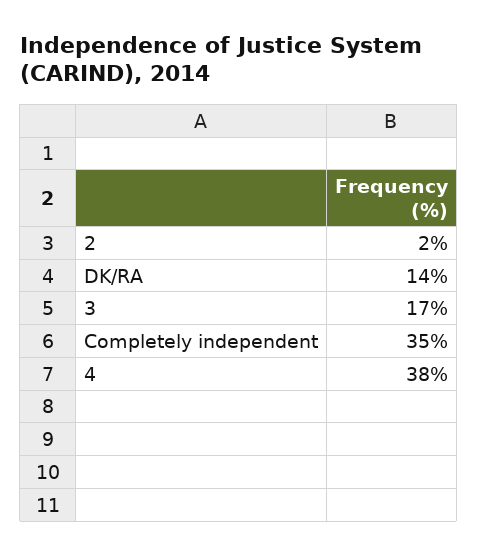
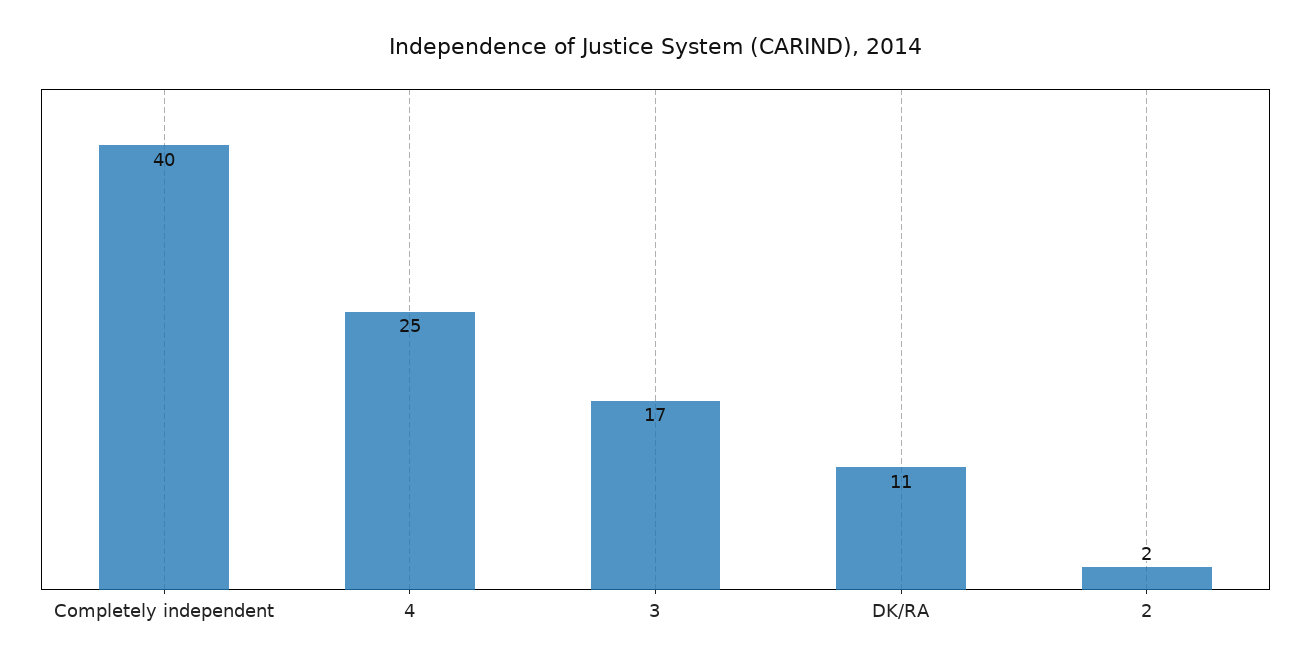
DK/RA: 14 -> 11
Completely independent: 35 -> 40
4: 38 -> 25

